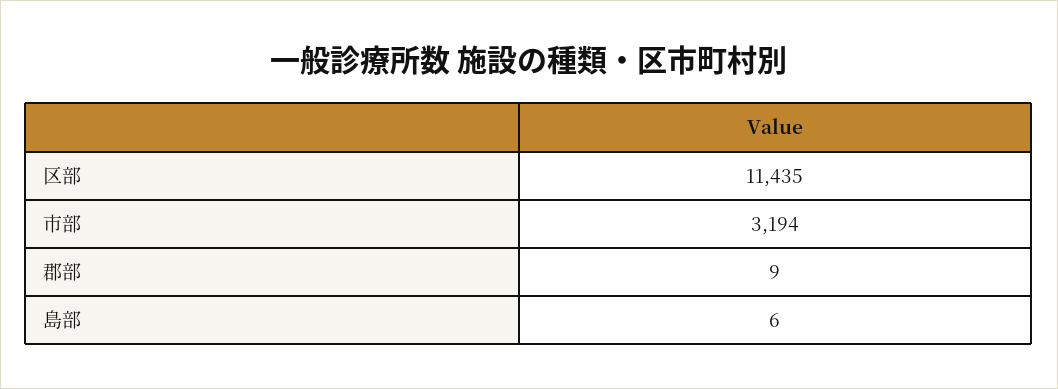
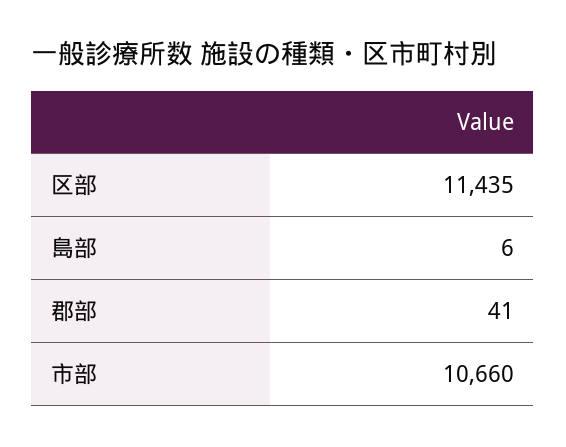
市部: 3194 -> 10660
郡部: 9 -> 41

